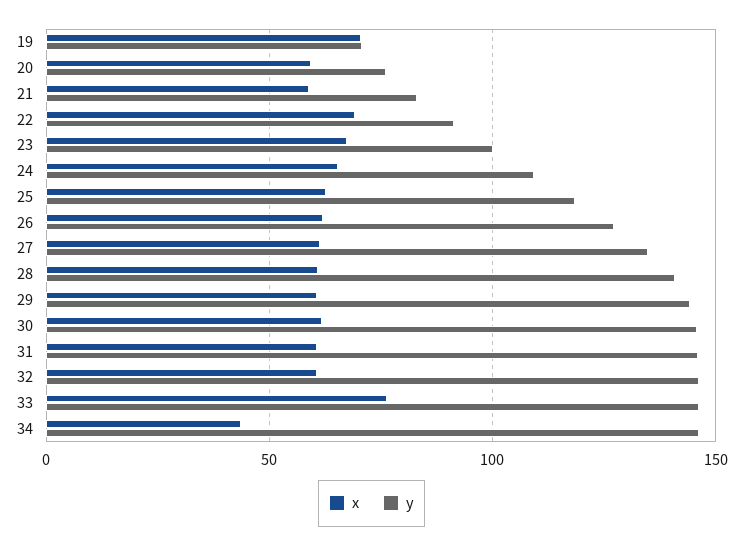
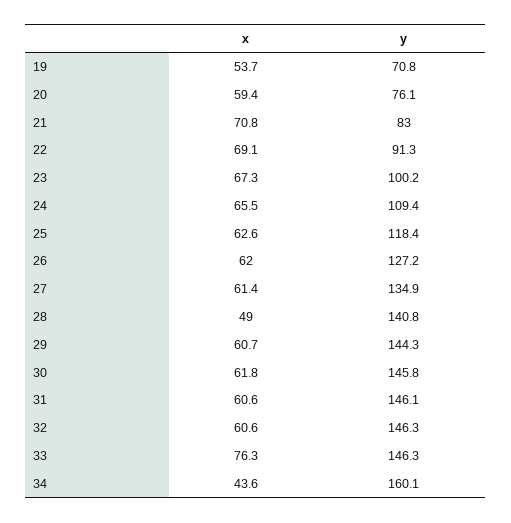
x, 19: 70 -> 53.7
x, 21: 60 -> 70.8
x, 28: 60 -> 49
y, 34: 145 -> 160.1

